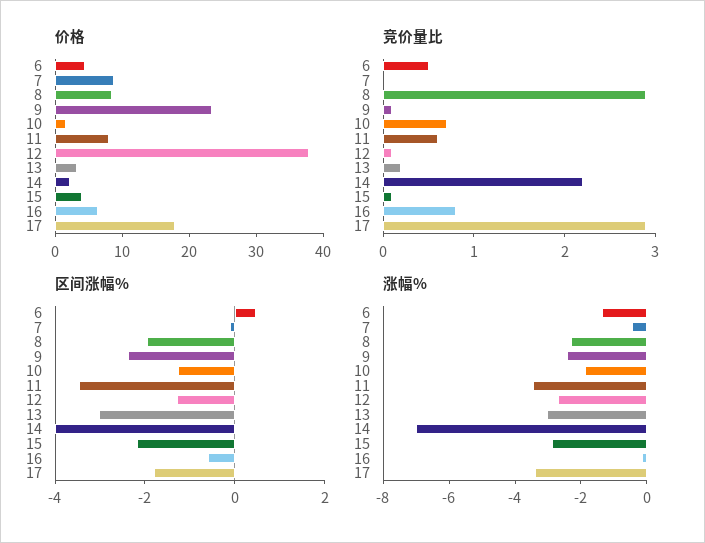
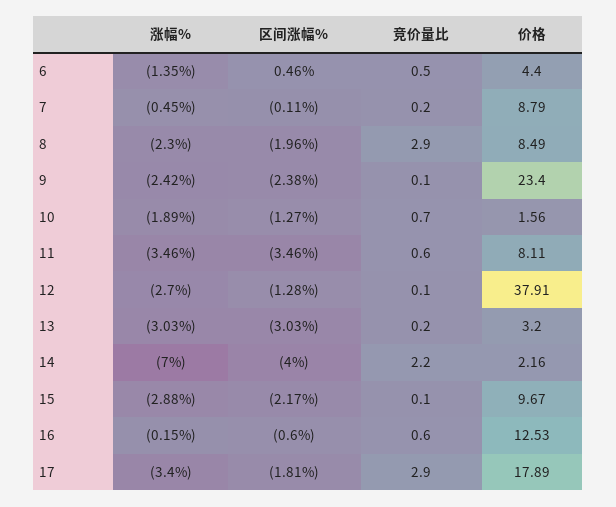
价格, 15: 4 -> 9.67
价格, 16: 6 -> 12.53
竞价量比, 7: 0 -> 0.2
竞价量比, 16: 0.8 -> 0.6

